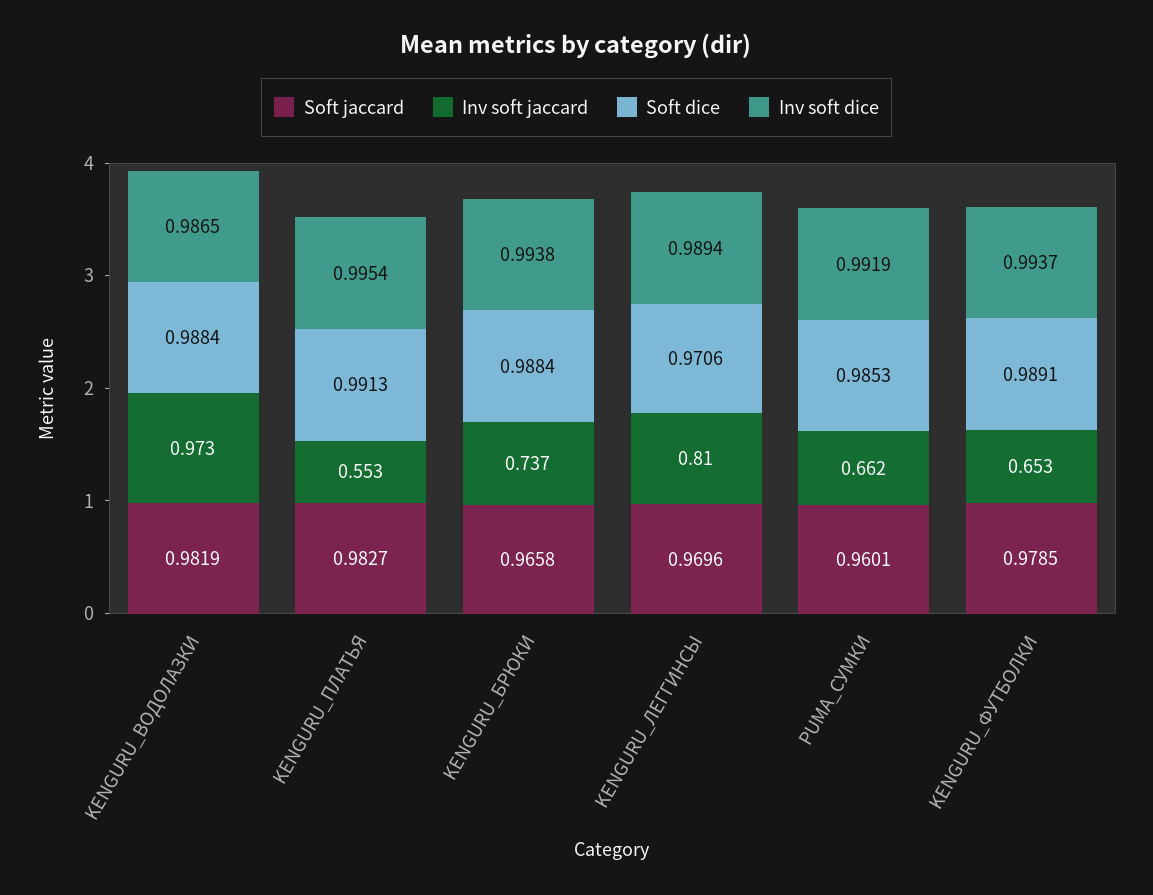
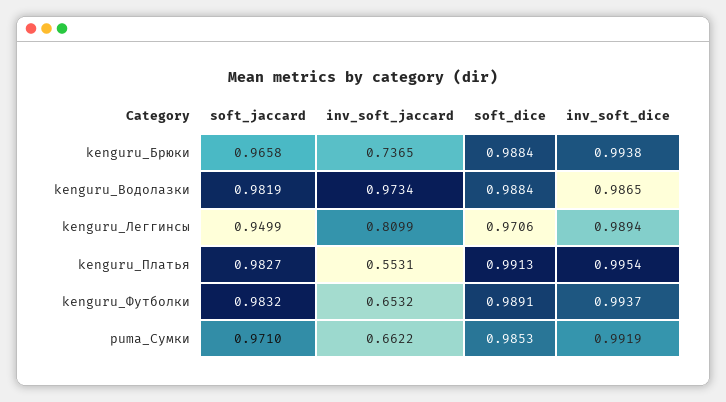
Soft jaccard, KENGURU_ЛЕГГИНСЫ: 0.9696 -> 0.9499
Soft jaccard, PUMA_СУМКИ: 0.9601 -> 0.971
Soft jaccard, KENGURU_ФУТБОЛКИ: 0.9785 -> 0.9832

